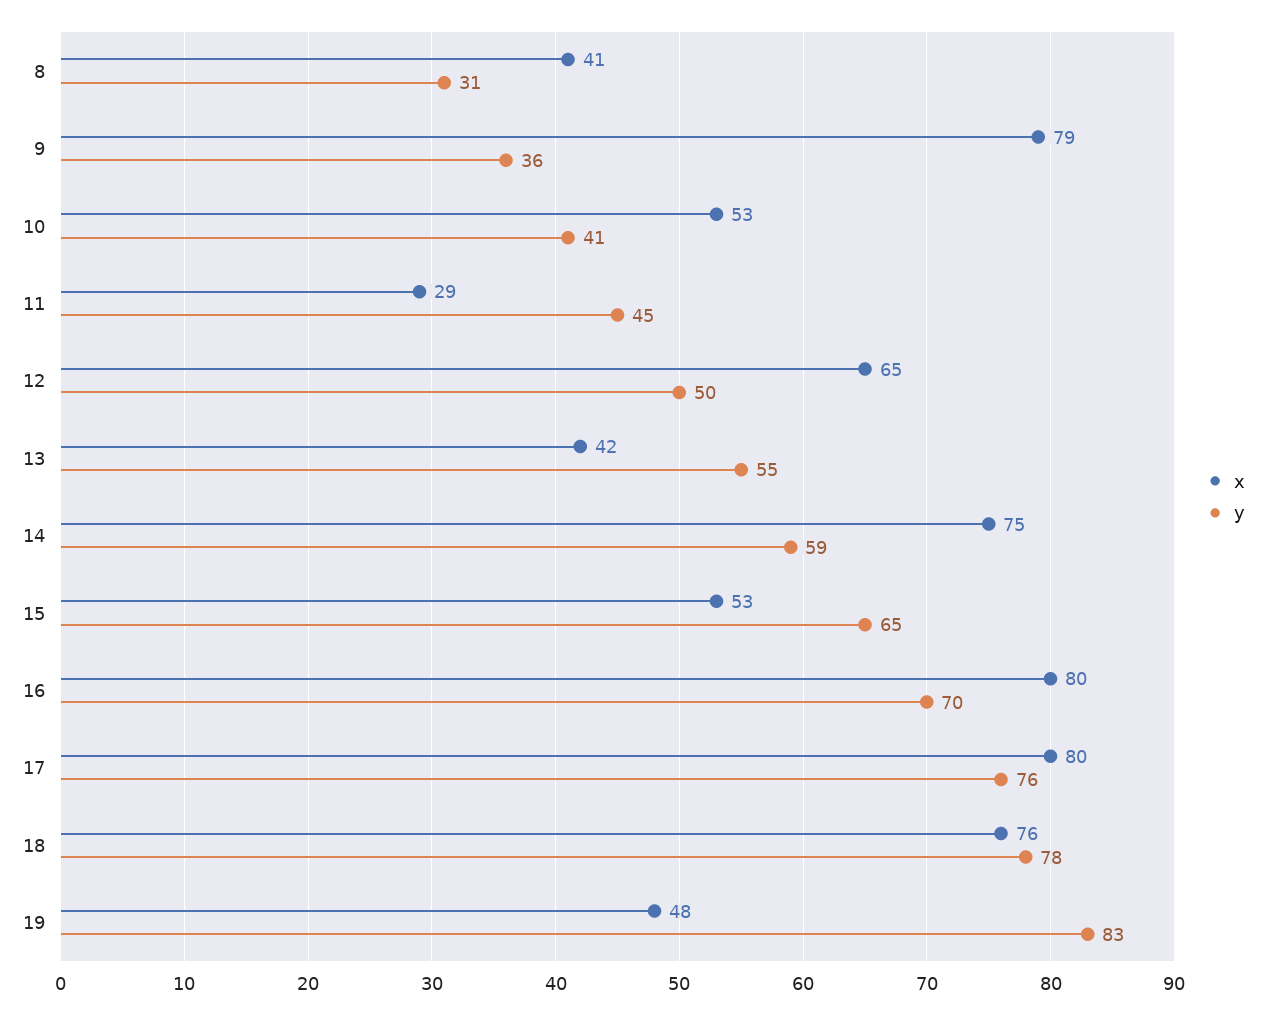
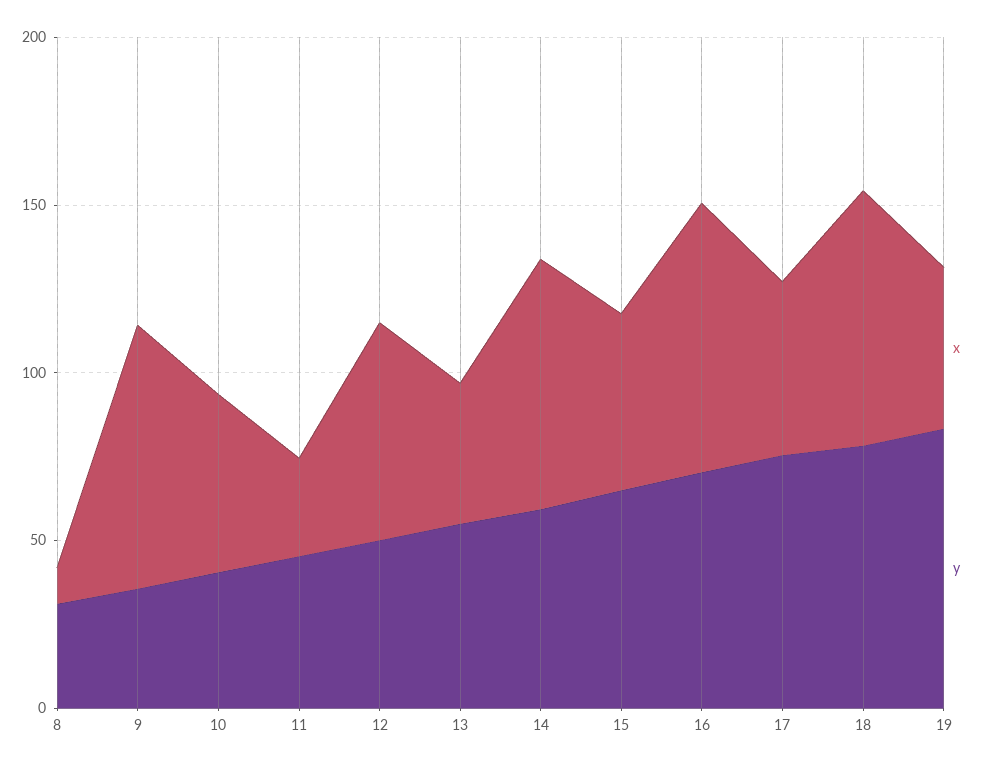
x, 8: 41 -> 10
x, 17: 80 -> 50

